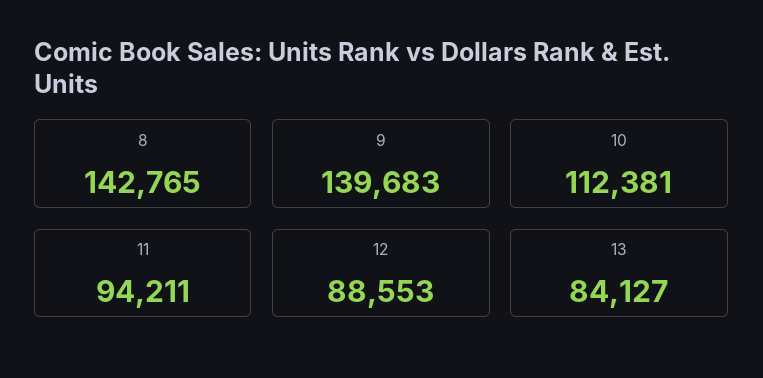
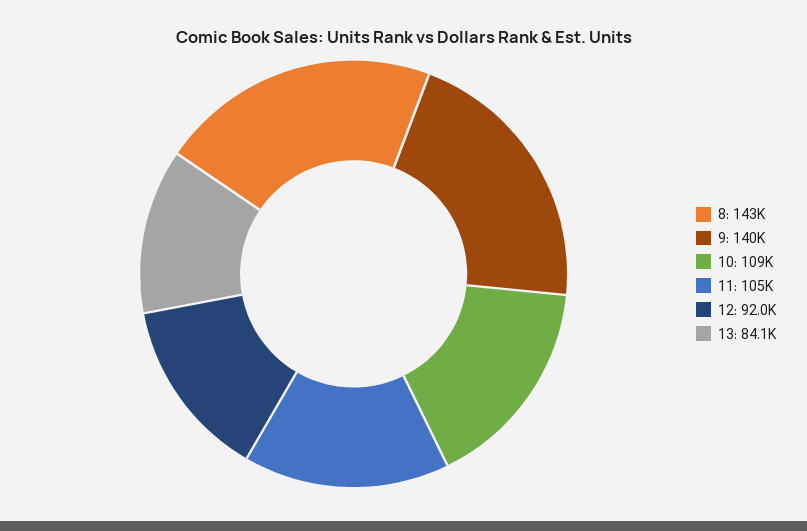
10: 112381 -> 109000
11: 94211 -> 105000
12: 88553 -> 92000

